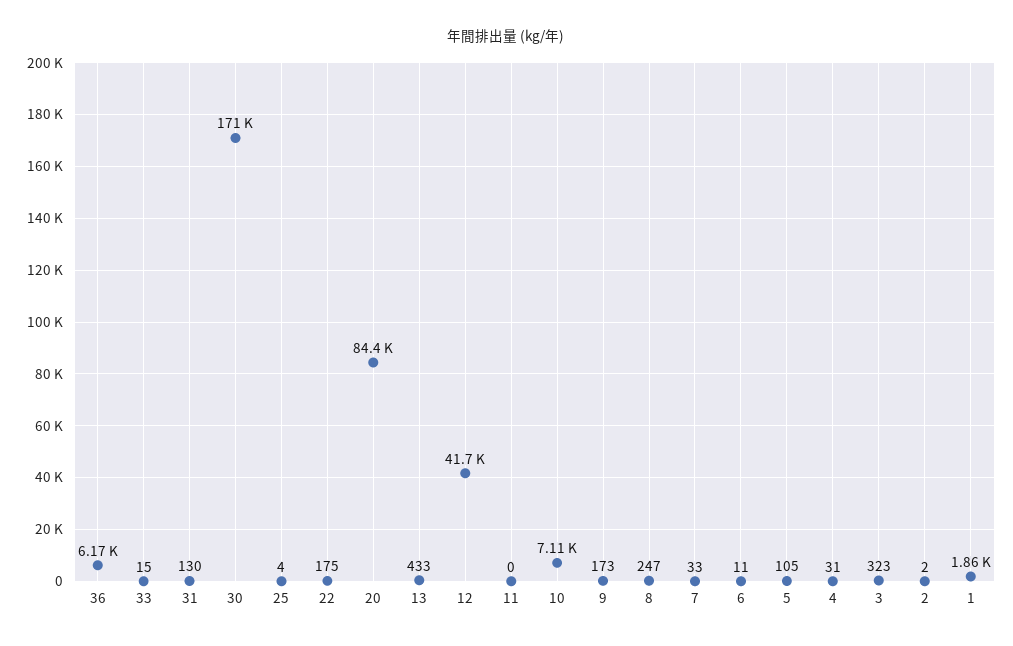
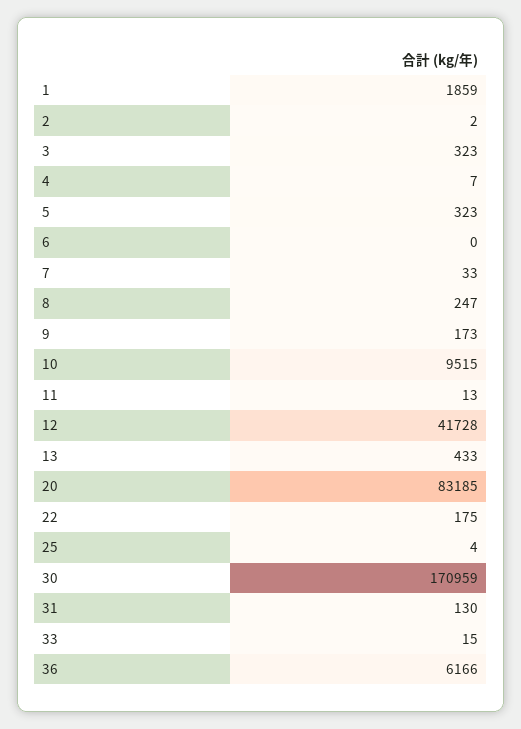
20: 84400 -> 83185
11: 0 -> 13
10: 7110 -> 9515
6: 11 -> 0
5: 105 -> 323
4: 31 -> 7

